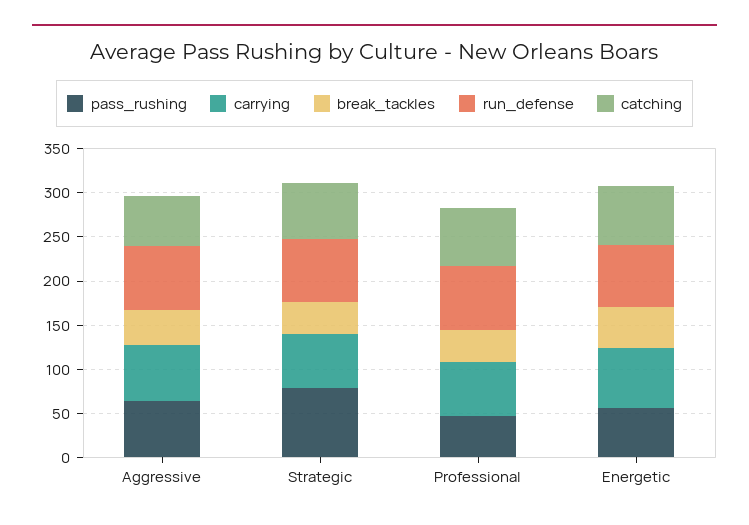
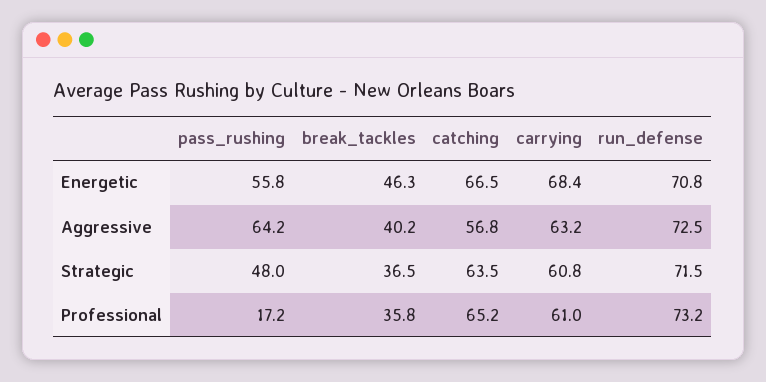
pass_rushing, Strategic: 80 -> 48
pass_rushing, Professional: 50 -> 17.2

